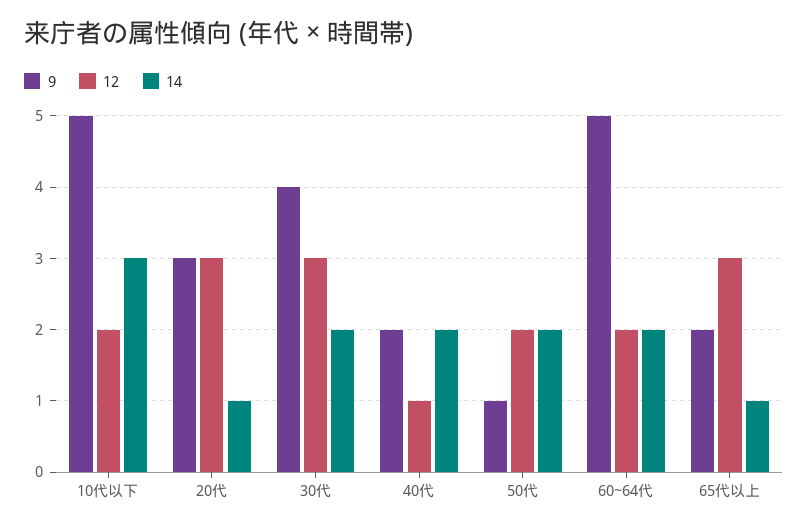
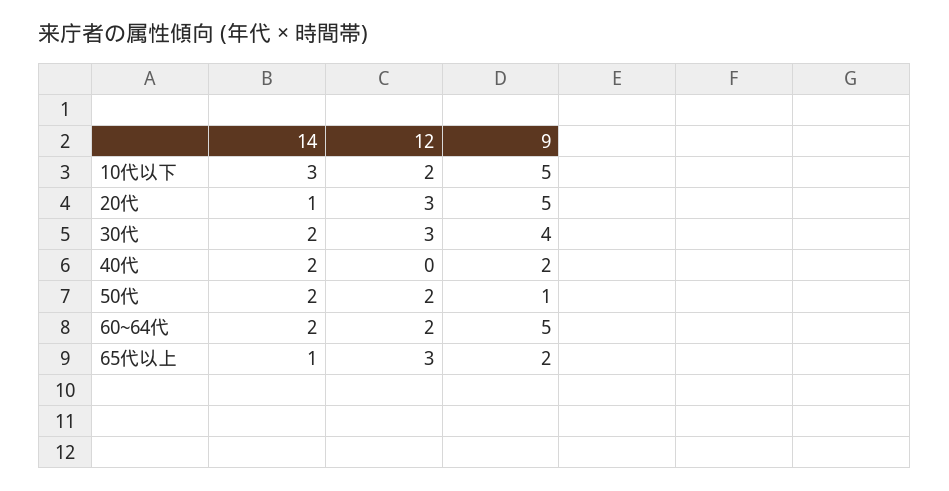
9, 20代: 3 -> 5
12, 40代: 1 -> 0

